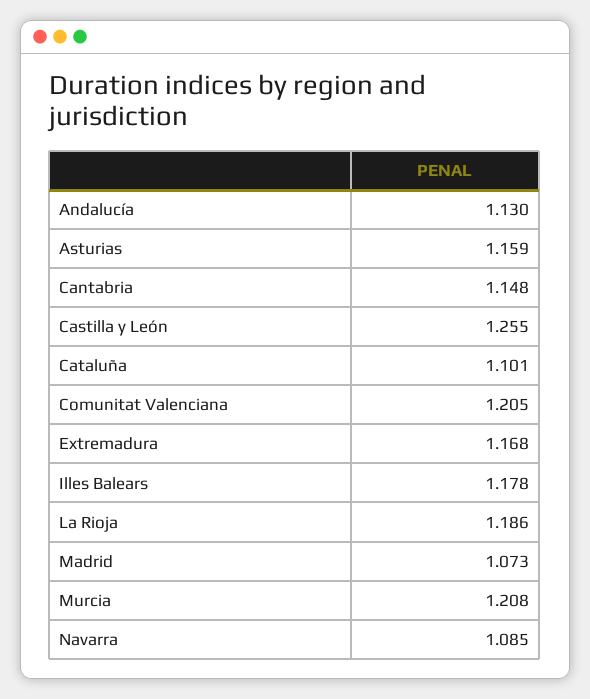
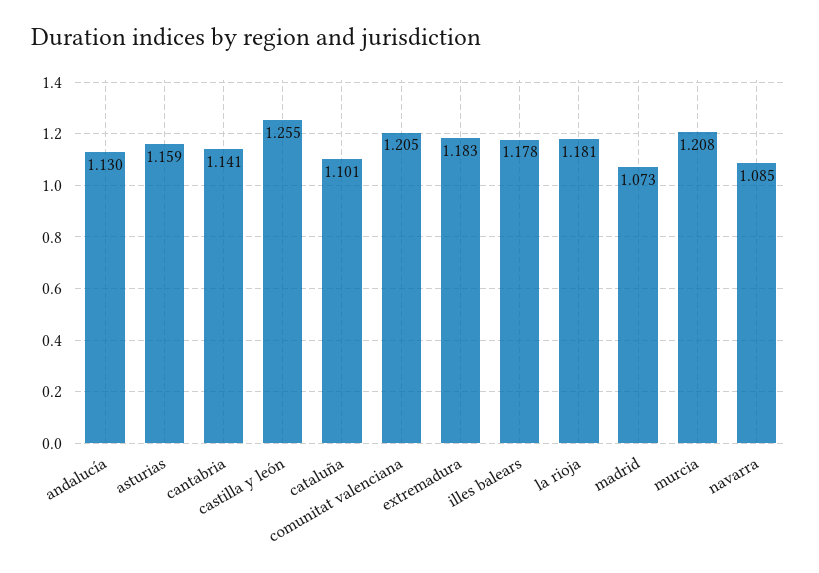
Cantabria: 1.148 -> 1.141
Extremadura: 1.168 -> 1.183
La Rioja: 1.186 -> 1.181

